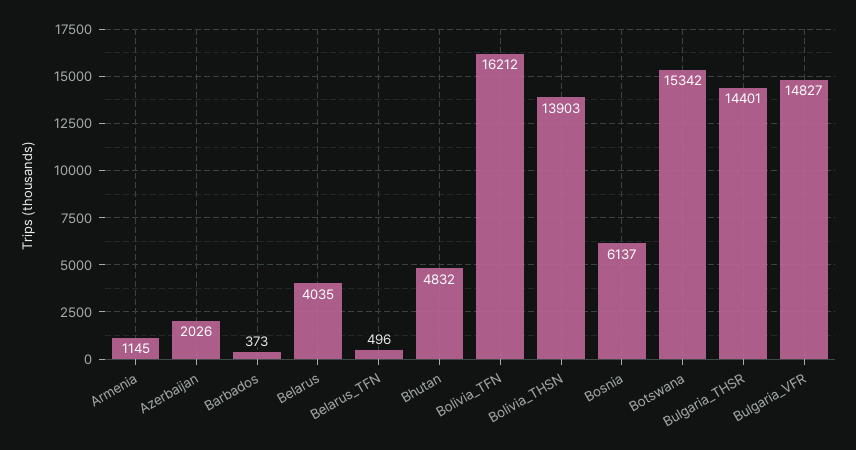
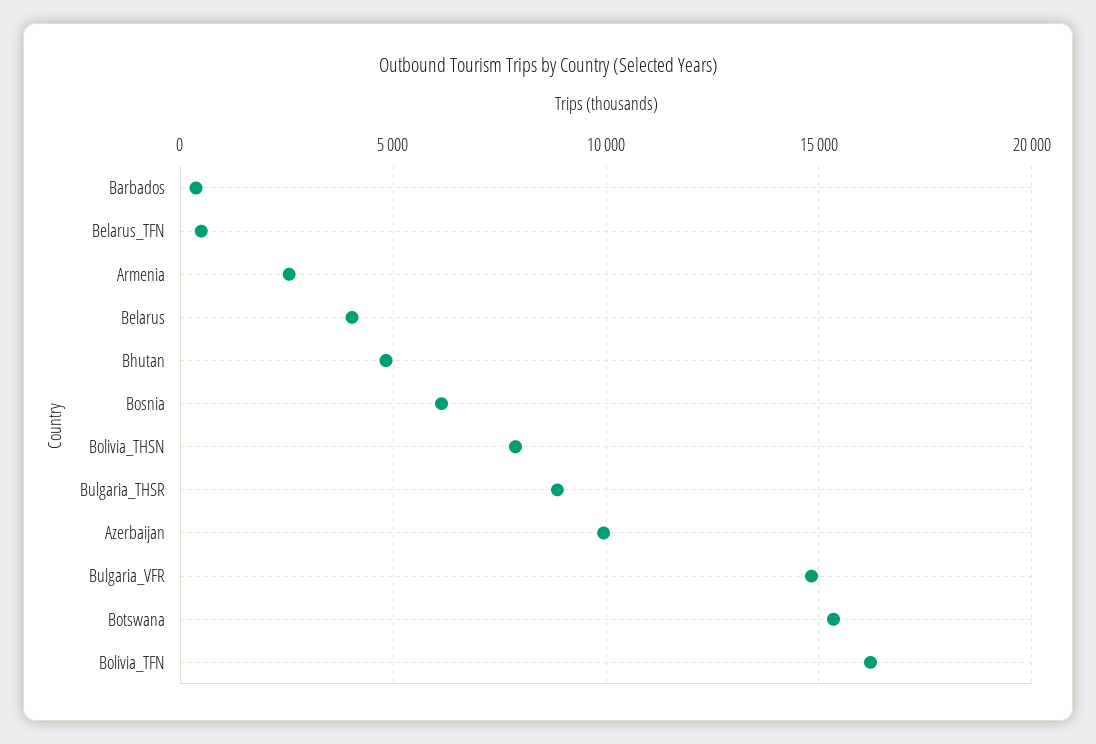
Armenia: 1145 -> 2500
Azerbaijan: 2026 -> 10000
Bolivia_THSN: 13903 -> 8000
Bulgaria_THSR: 14401 -> 9000

